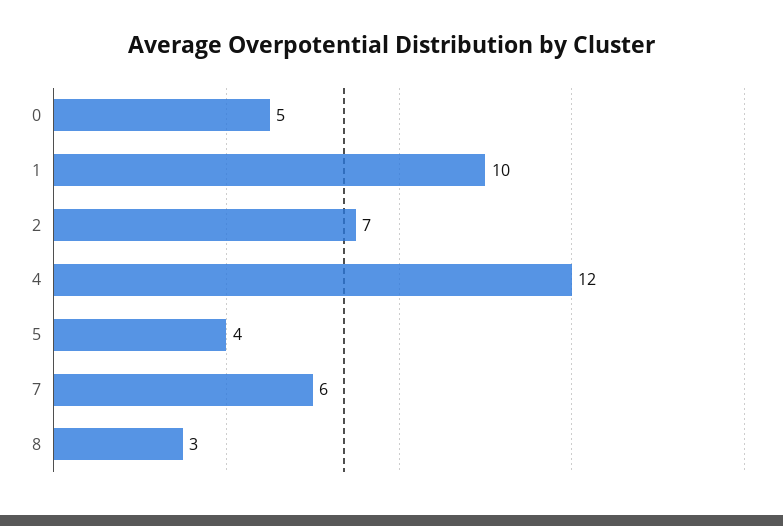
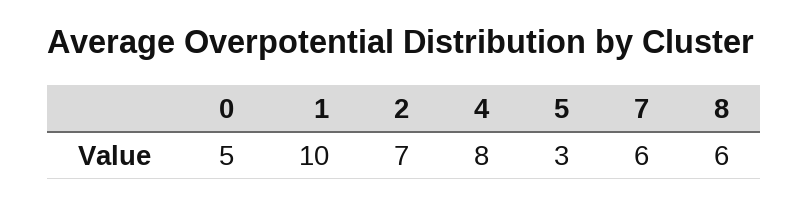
4: 12 -> 8
5: 4 -> 3
8: 3 -> 6

